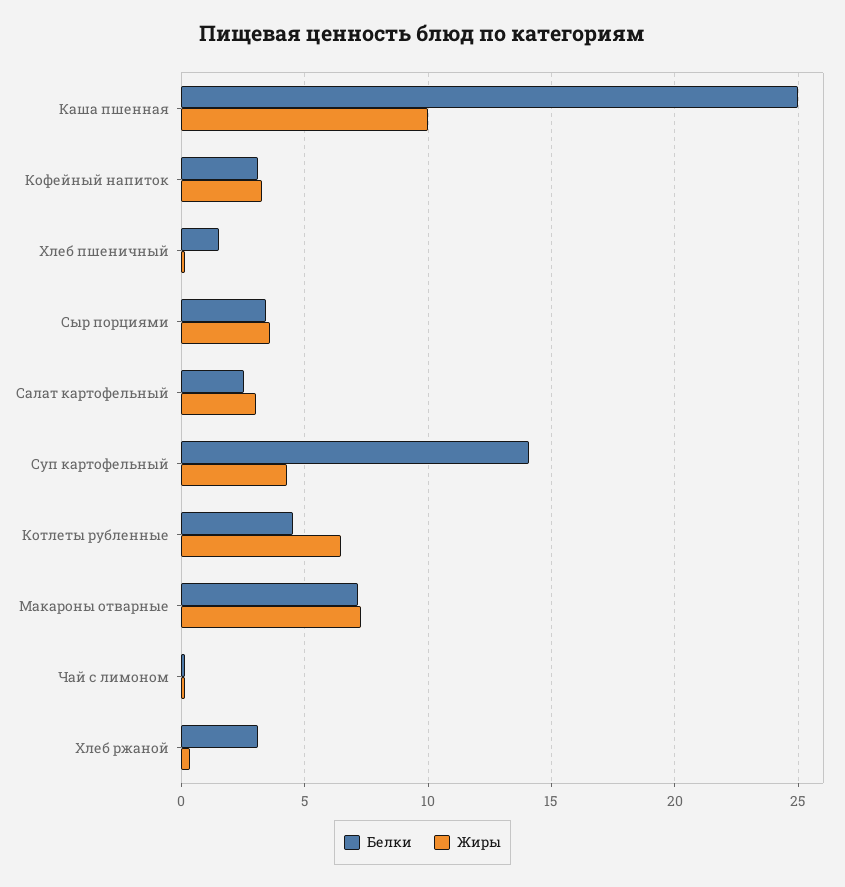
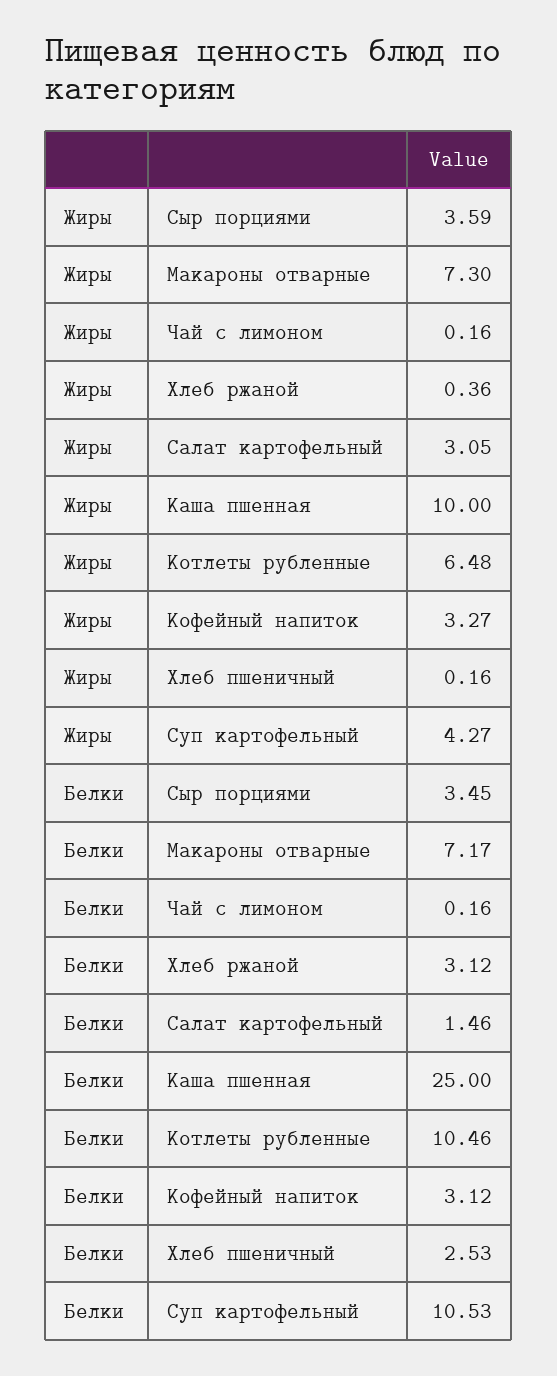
Белки, Хлеб пшеничный: 1.5 -> 2.53
Белки, Салат картофельный: 2.5 -> 1.46
Белки, Суп картофельный: 14 -> 10.53
Белки, Котлеты рубленные: 4.5 -> 10.46

